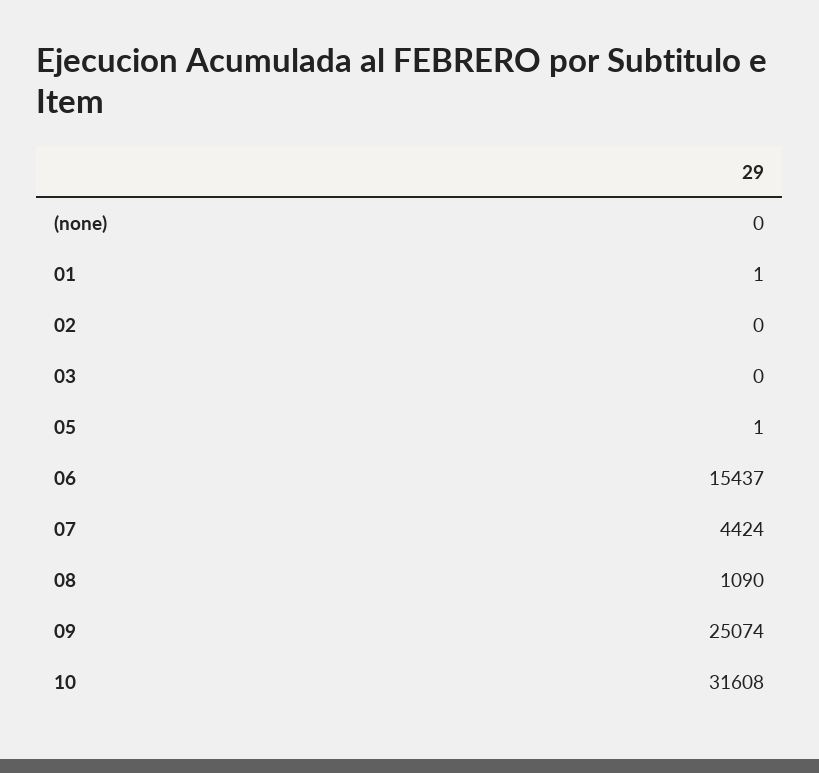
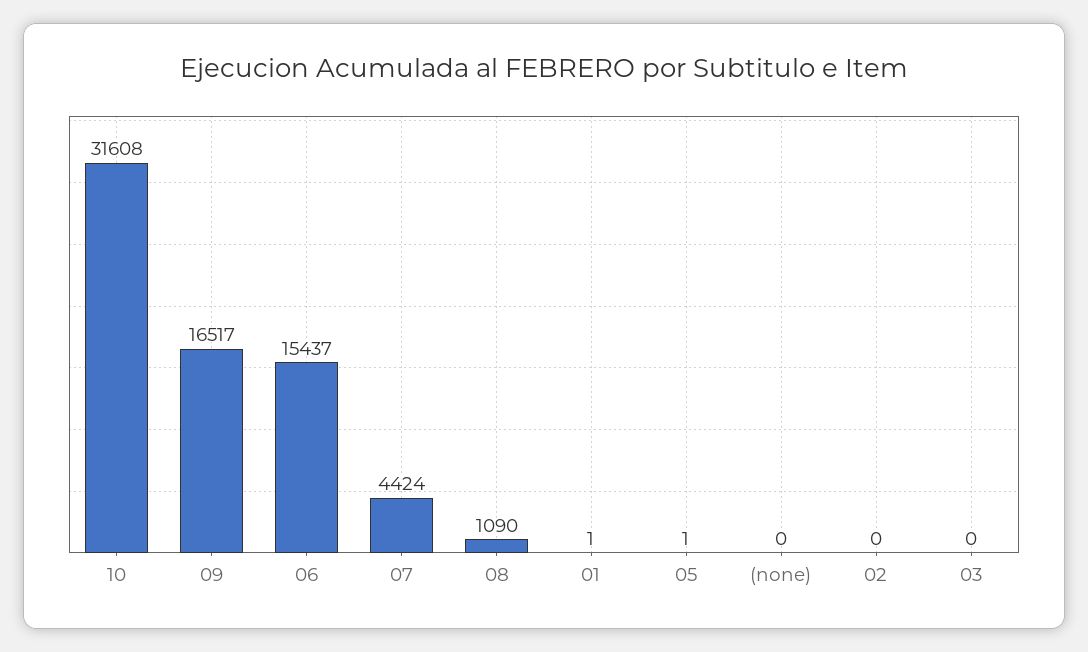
09: 25074 -> 16517

